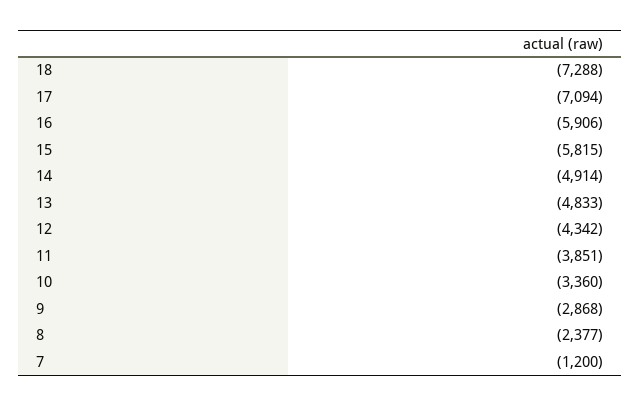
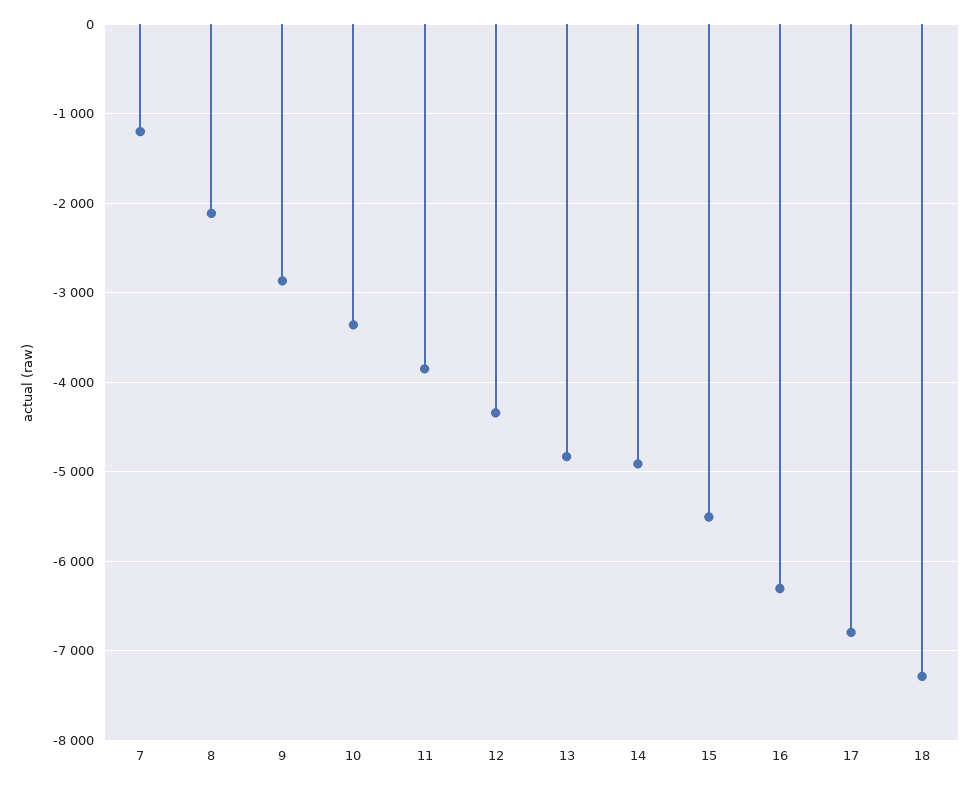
17: -7094 -> -6800
16: -5906 -> -6300
15: -5815 -> -5500
8: -2377 -> -2100

